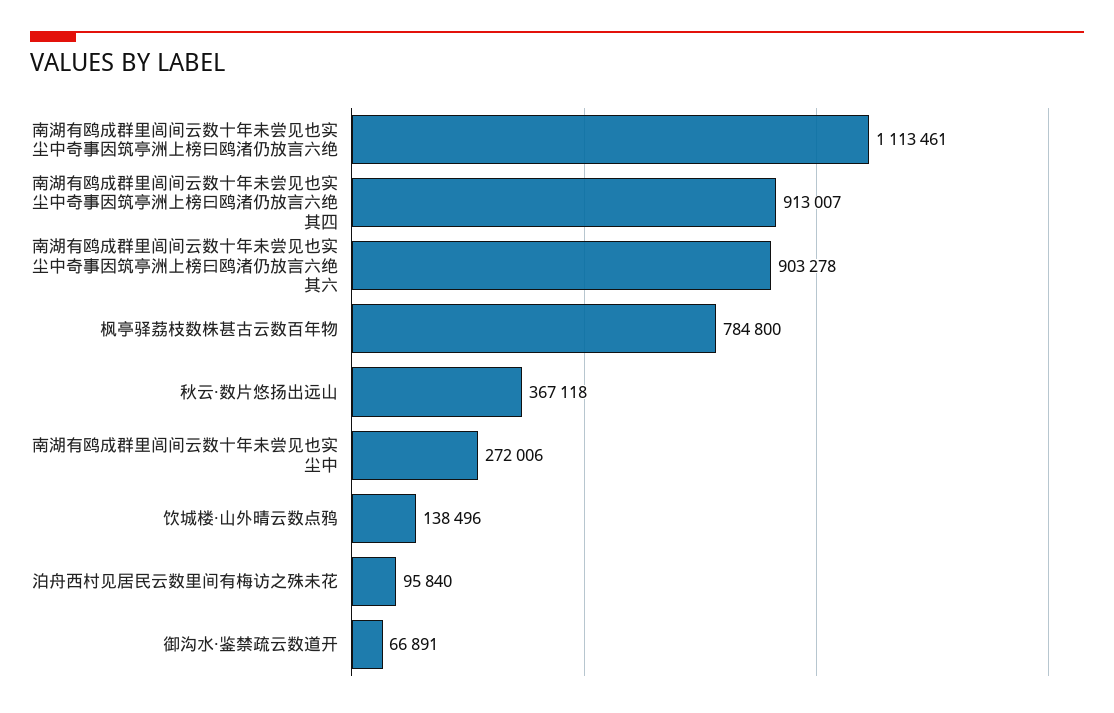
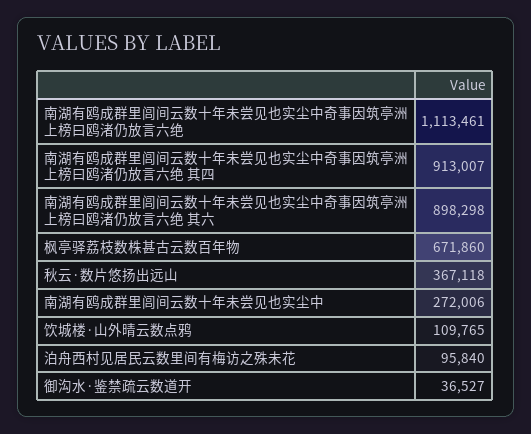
南湖有鸥成群里闾间云数十年未尝见也实尘中奇事因筑亭洲上榜曰鸥渚仍放言六绝 其六: 903278 -> 898298
枫亭驿荔枝数株甚古云数百年物: 784800 -> 671860
饮城楼·山外晴云数点鸦: 138496 -> 109765
御沟水·鉴禁疏云数道开: 66891 -> 36527

